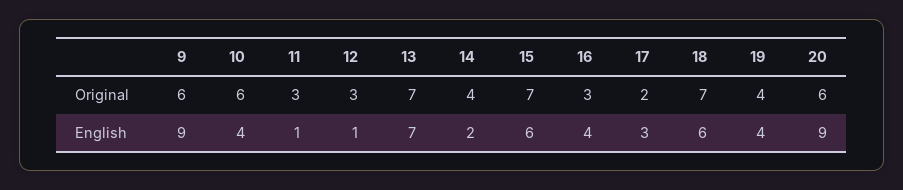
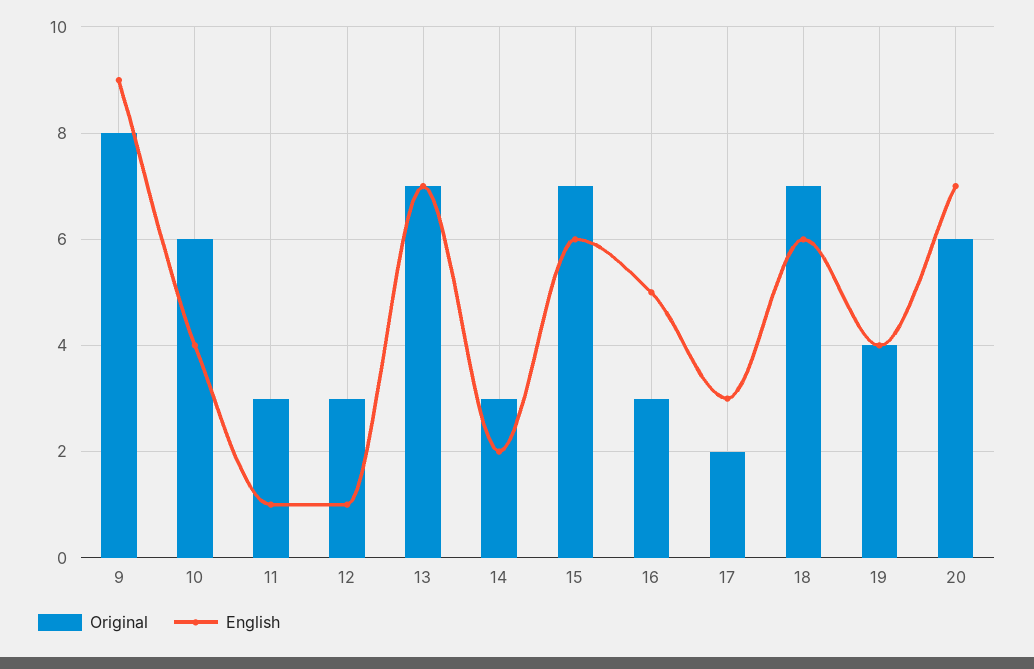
Original, 9: 6 -> 8
Original, 14: 4 -> 3
English, 16: 4 -> 5
English, 20: 9 -> 7

